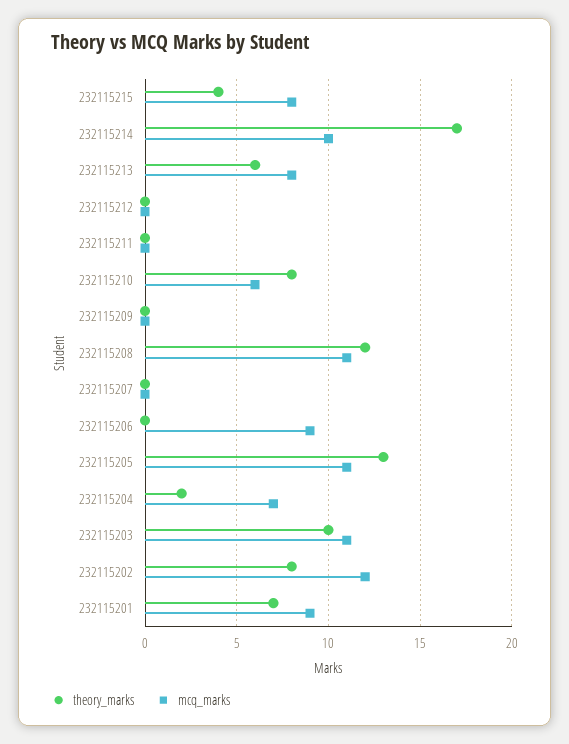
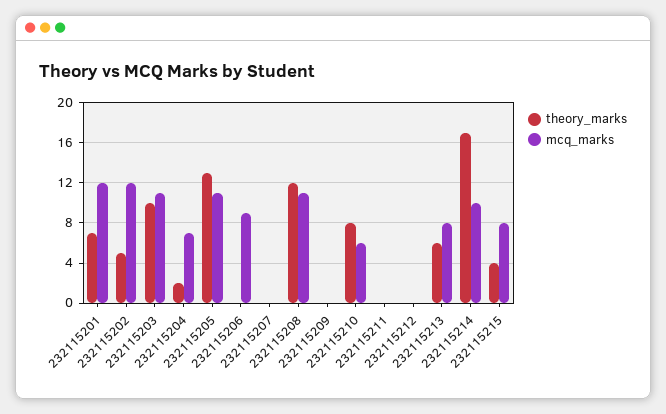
theory_marks, 232115202: 8 -> 5
mcq_marks, 232115201: 9 -> 12

